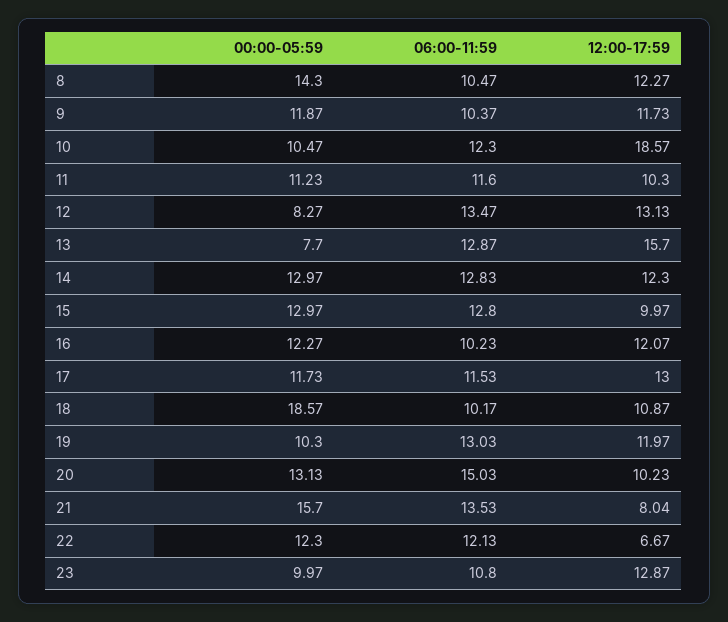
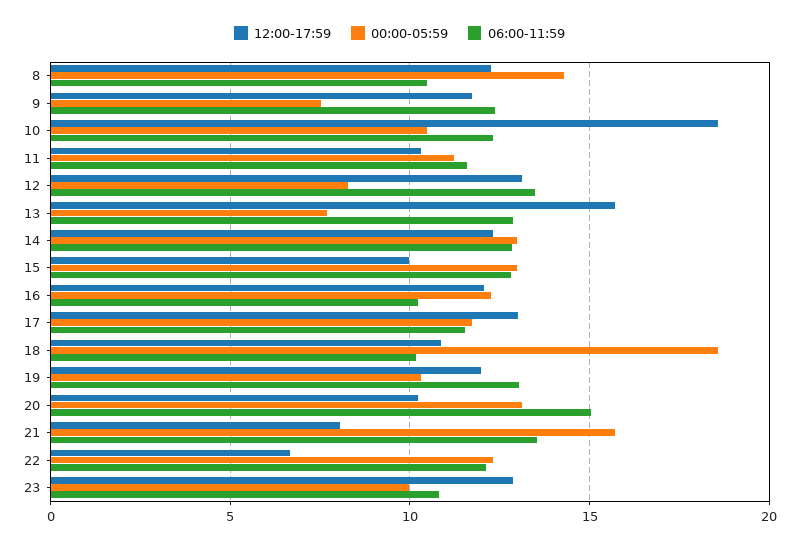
00:00-05:59, 9: 11.87 -> 7.5
06:00-11:59, 9: 10.37 -> 12.5

